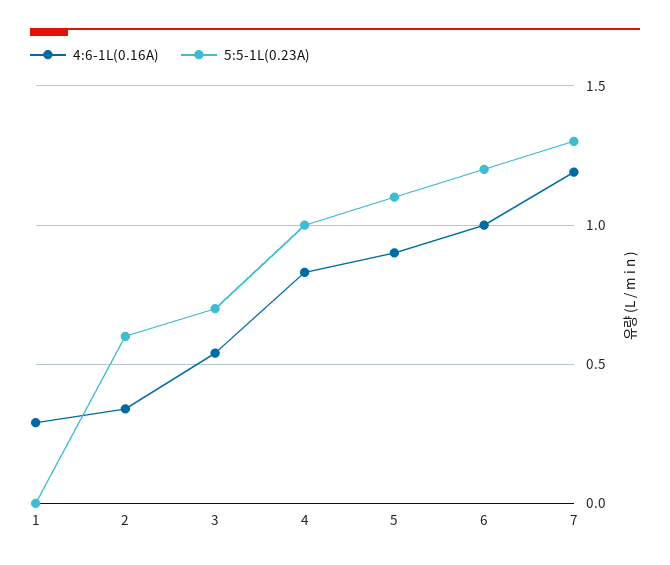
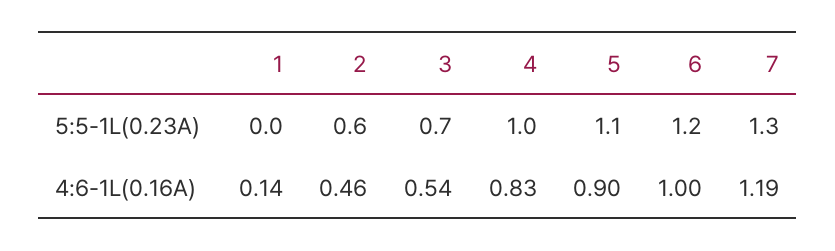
4:6-1L(0.16A), 1: 0.3 -> 0.14
4:6-1L(0.16A), 2: 0.35 -> 0.46

